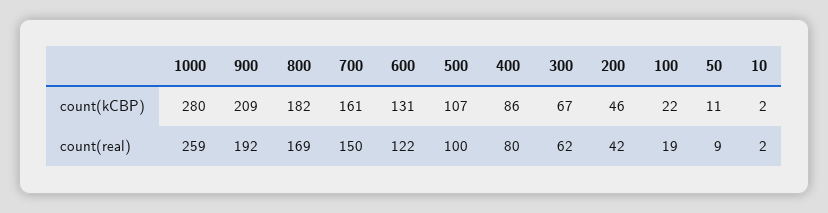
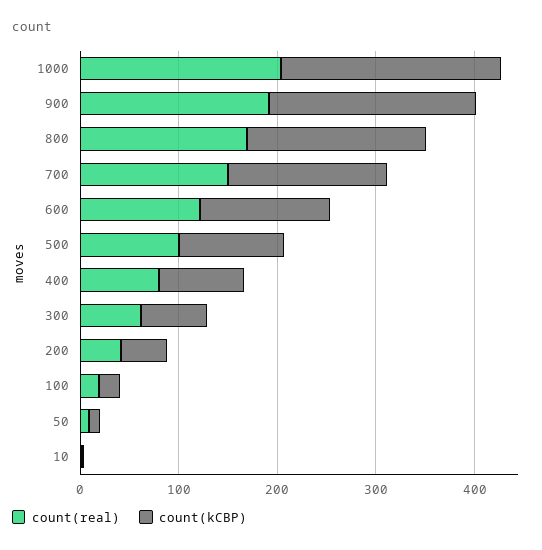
count(kCBP), 1000: 280 -> 220
count(real), 1000: 259 -> 200

